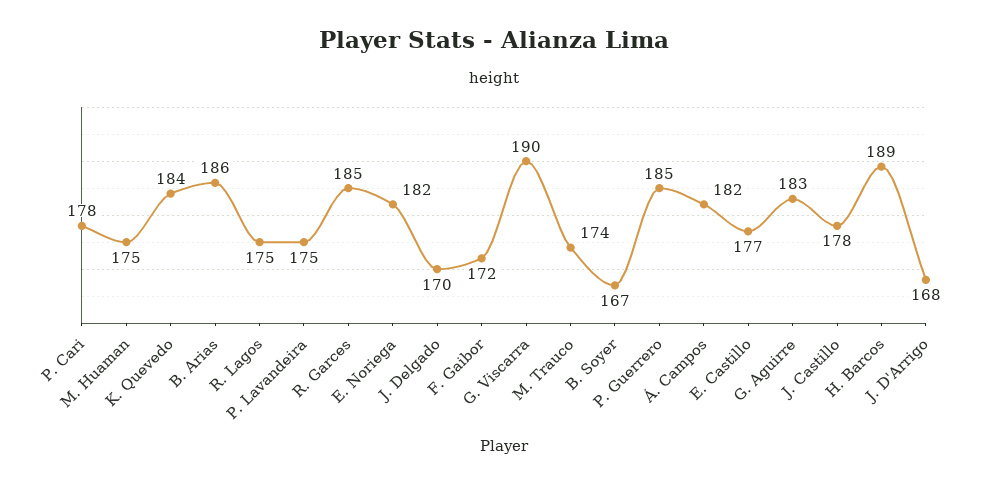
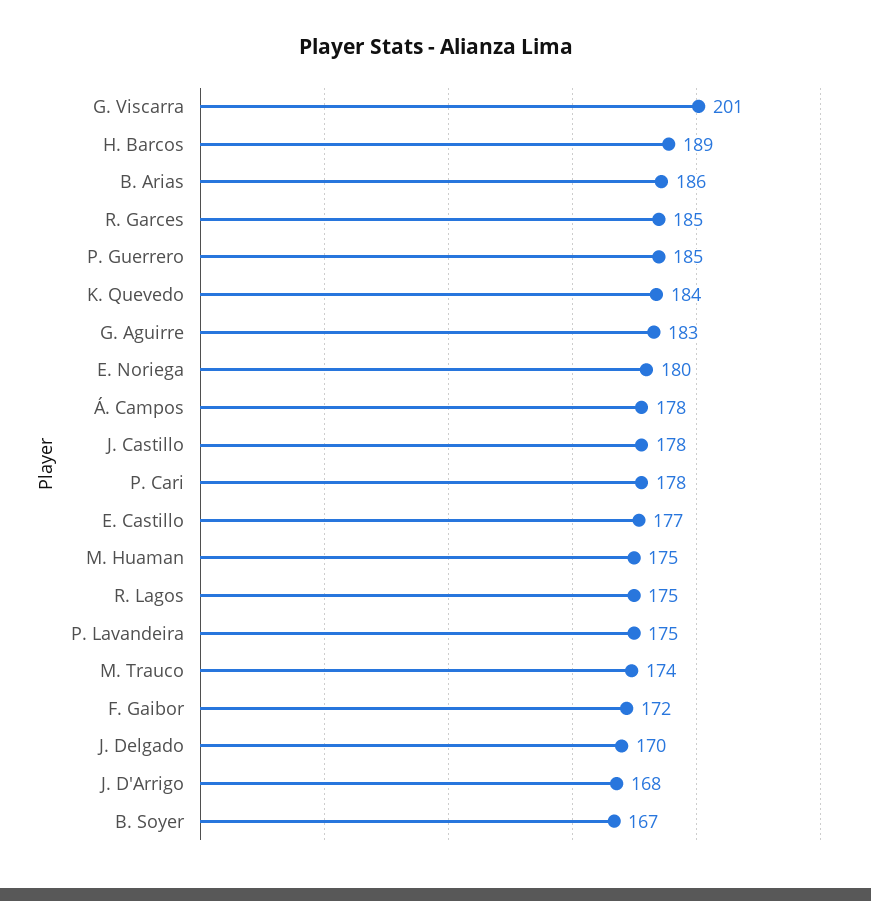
E. Noriega: 182 -> 180
G. Viscarra: 190 -> 201
Á. Campos: 182 -> 178

